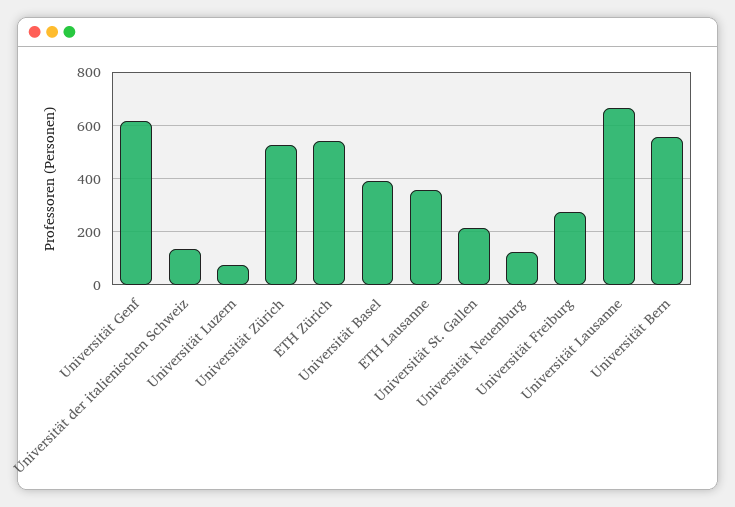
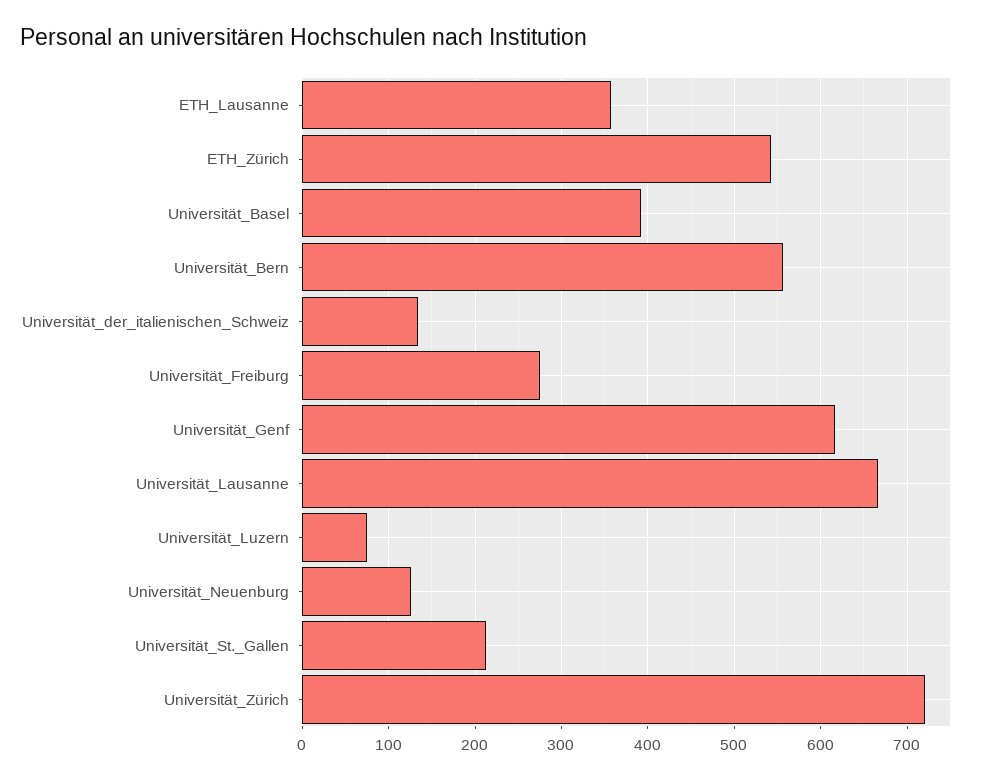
Universität Zürich: 525 -> 720

